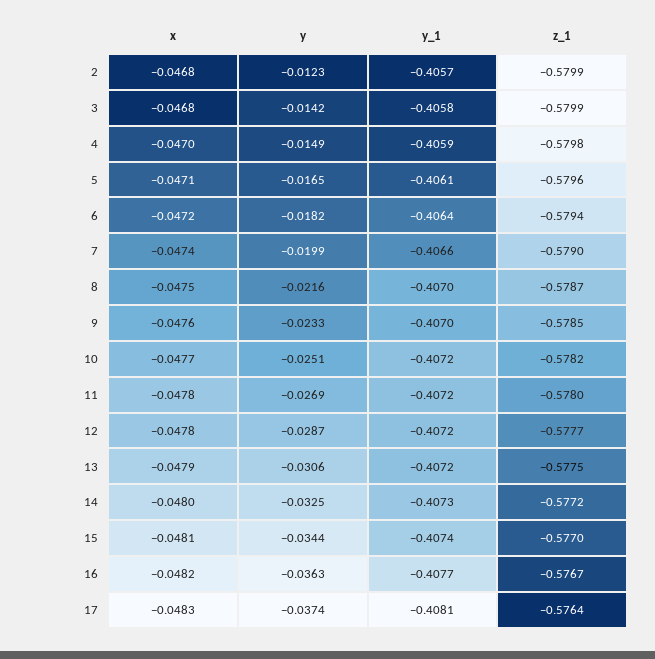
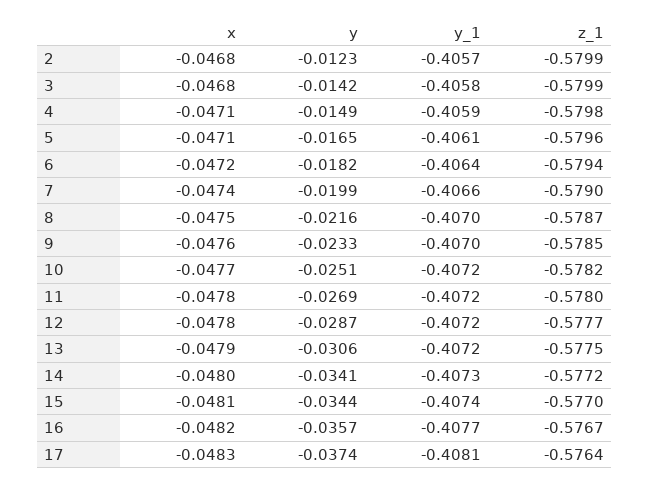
x, 4: -0.047 -> -0.0471
y, 14: -0.0325 -> -0.0341
y, 16: -0.0363 -> -0.0357

